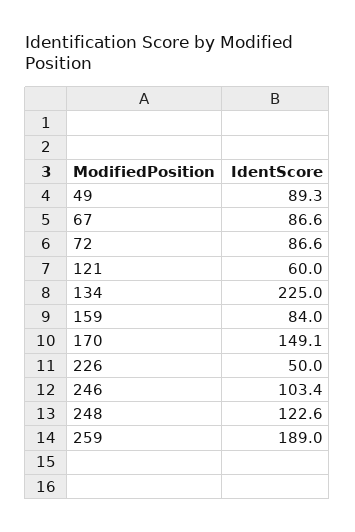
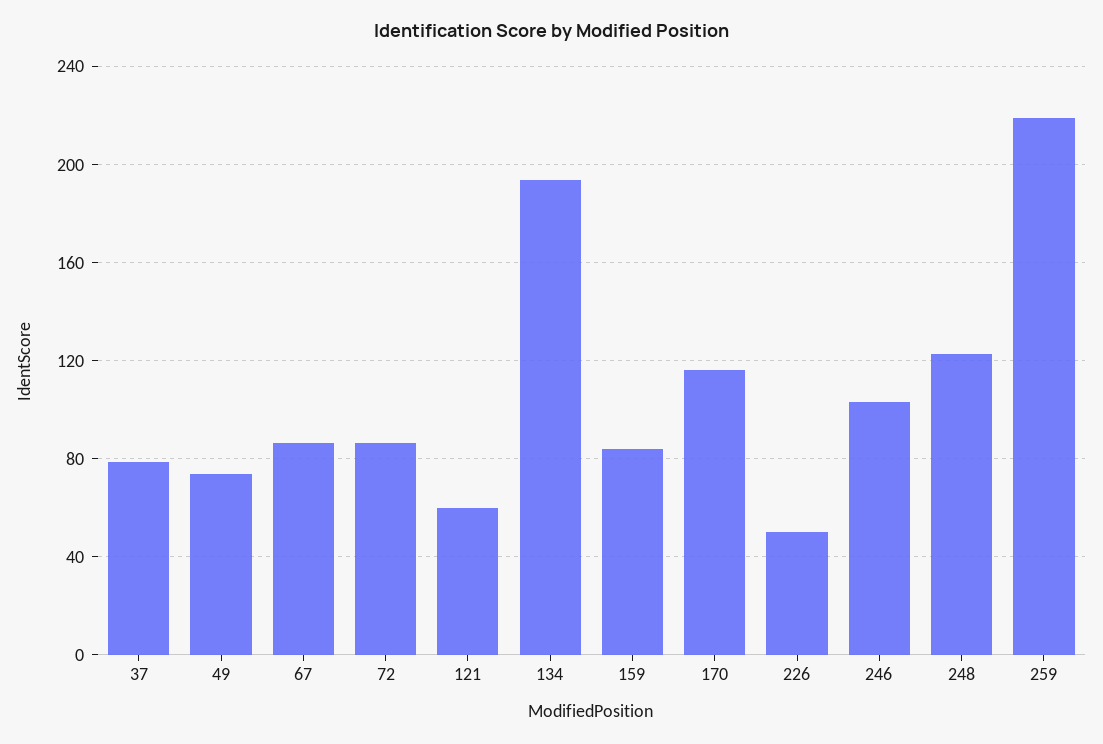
49: 89.3 -> 75
134: 225 -> 195
170: 149.1 -> 115
259: 189 -> 220
37: none -> 80

